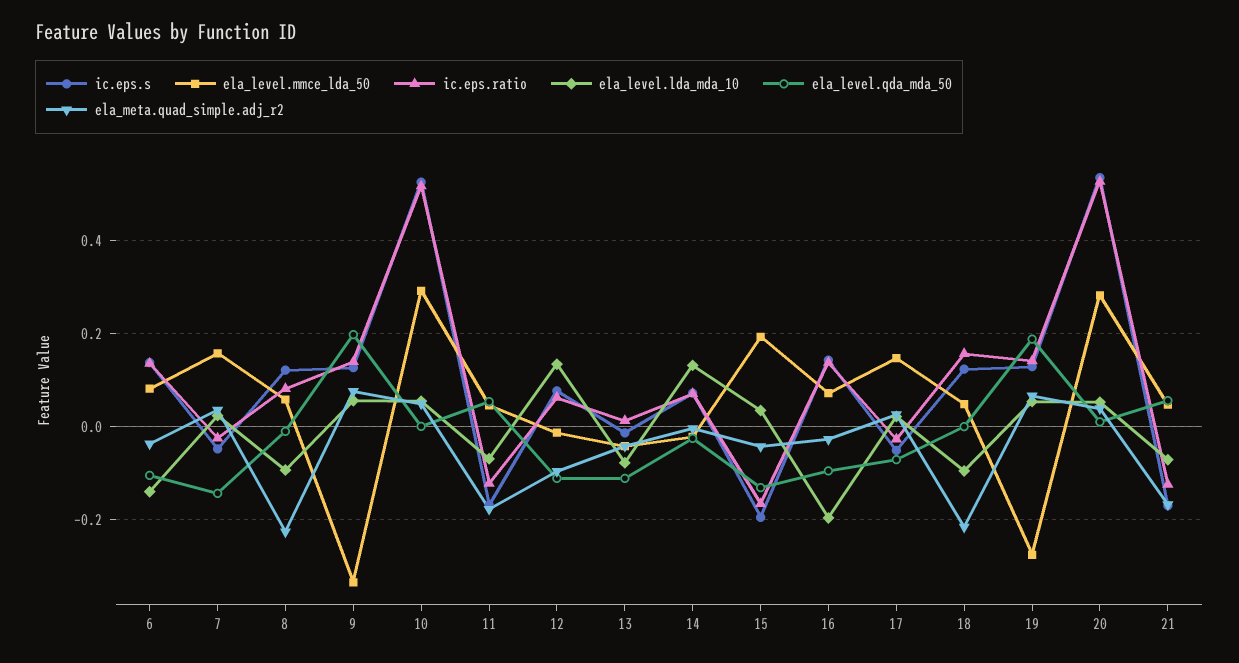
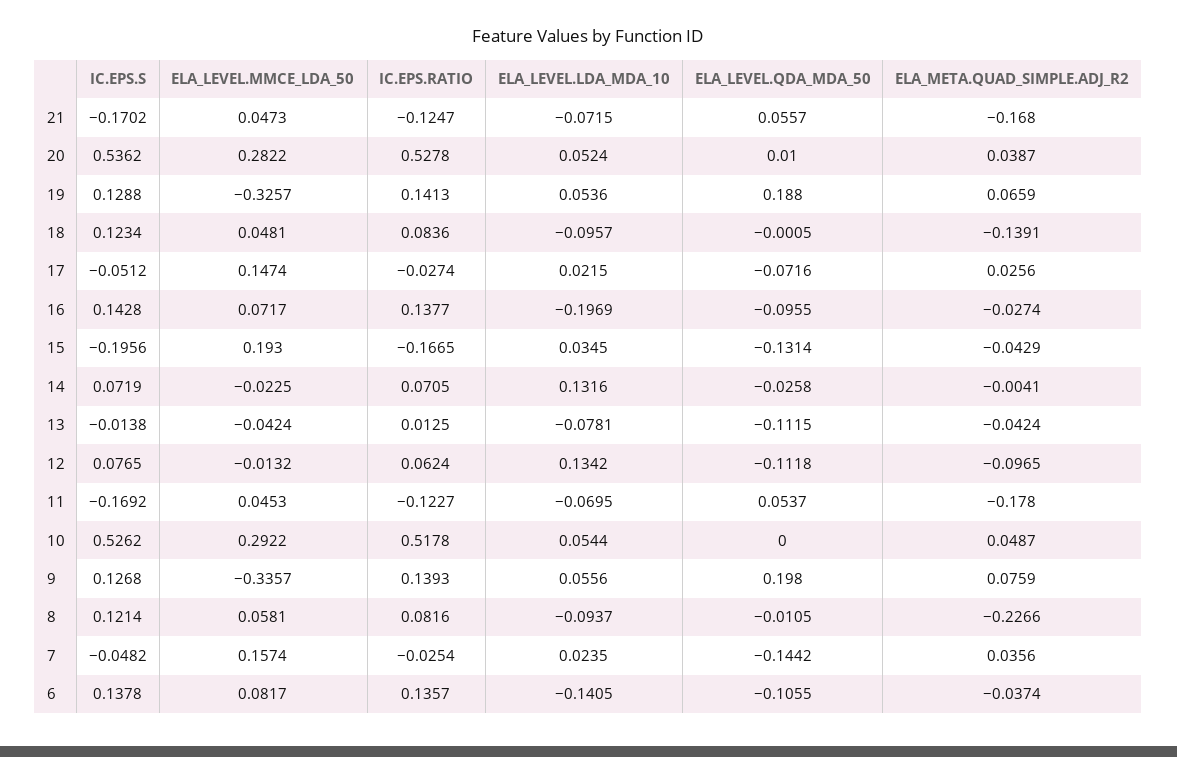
ic.eps.ratio, 18: 0.16 -> 0.0836
ela_meta.quad_simple.adj_r2, 18: -0.22 -> -0.1391
ela_level.mmce_lda_50, 19: -0.28 -> -0.3257

